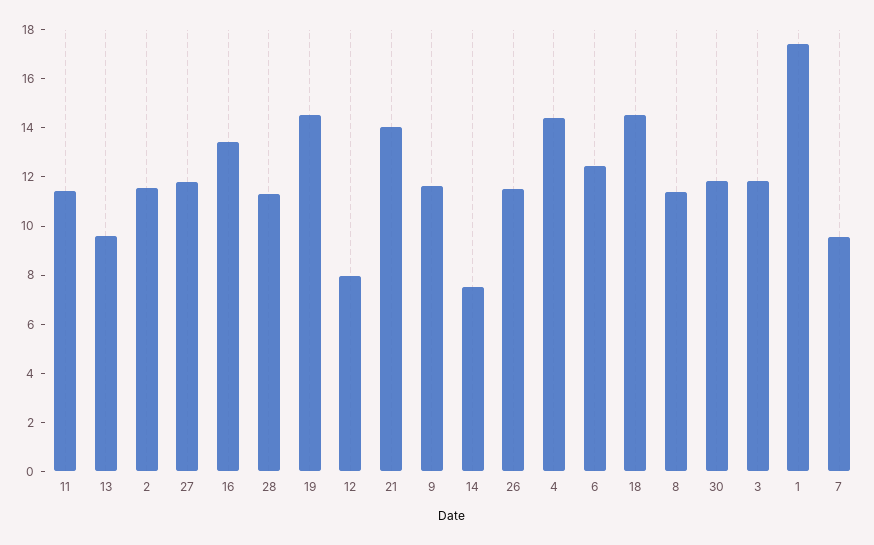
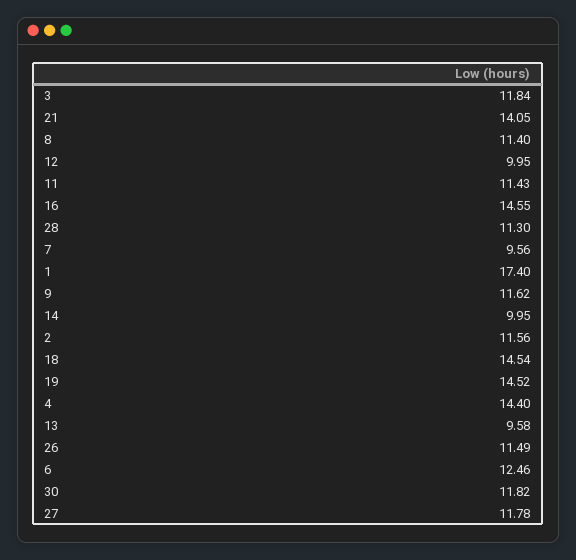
16: 13.5 -> 14.55
12: 8 -> 9.95
14: 7.5 -> 9.95

